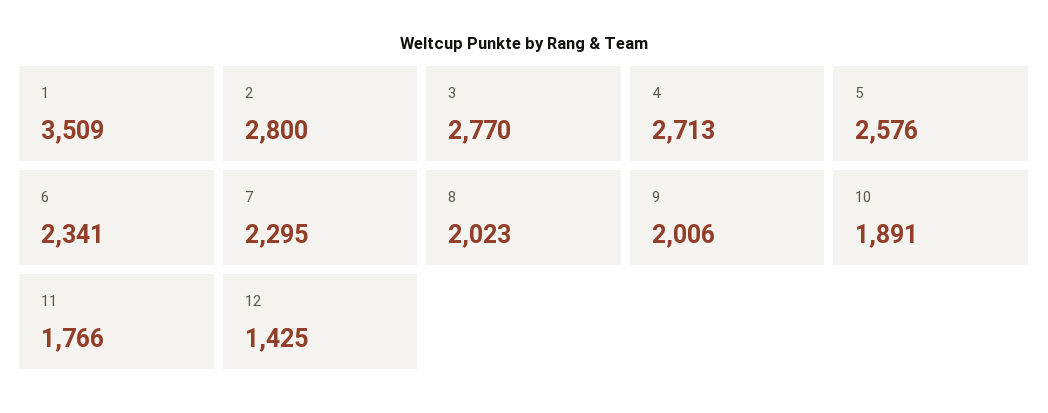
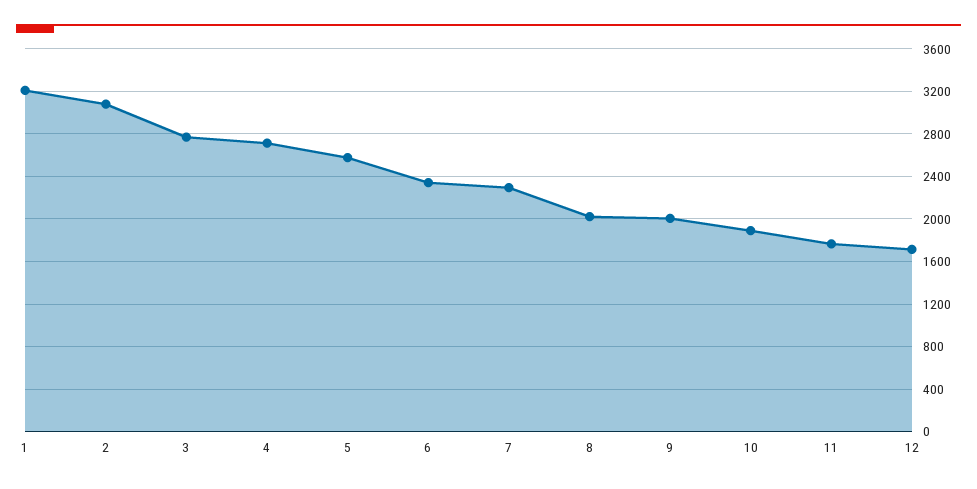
1: 3509 -> 3200
2: 2800 -> 3100
12: 1425 -> 1700

